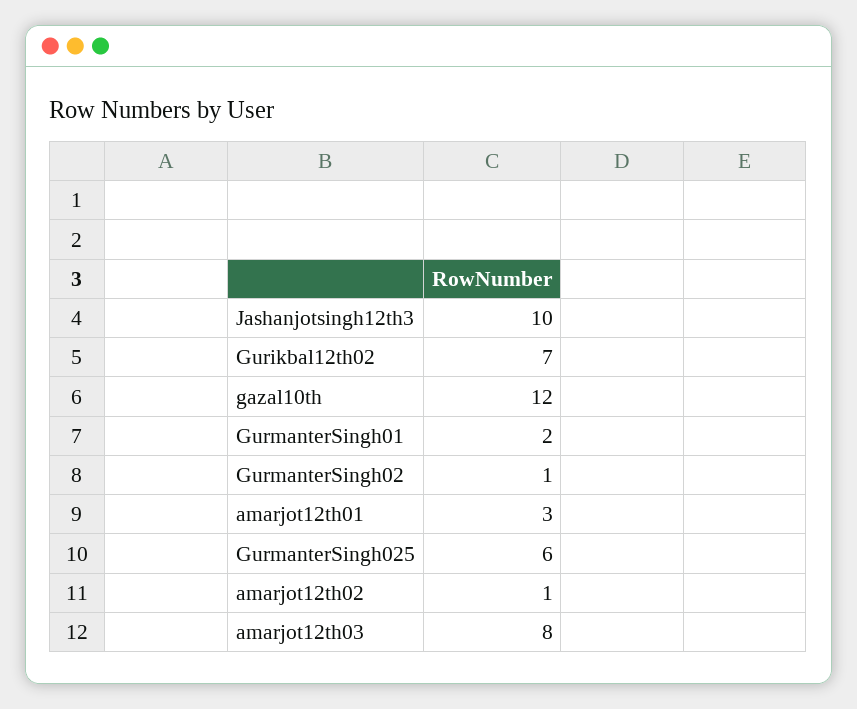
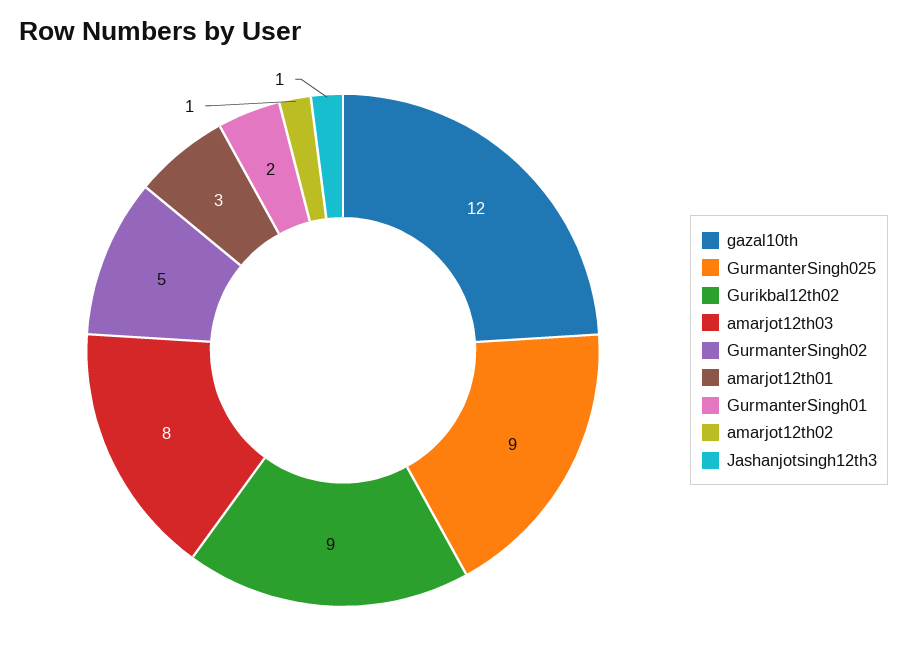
Jashanjotsingh12th3: 10 -> 1
Gurikbal12th02: 7 -> 9
GurmanterSingh02: 1 -> 5
GurmanterSingh025: 6 -> 9

